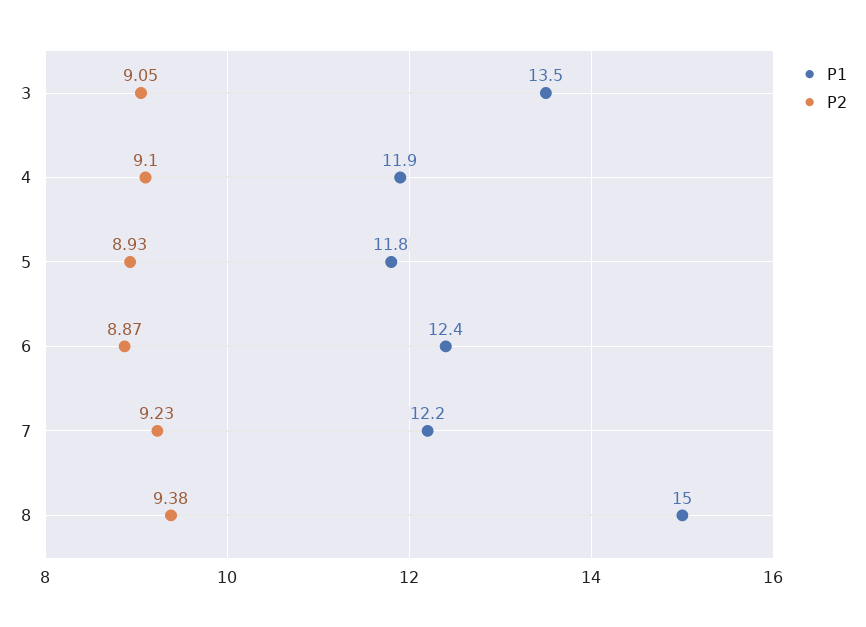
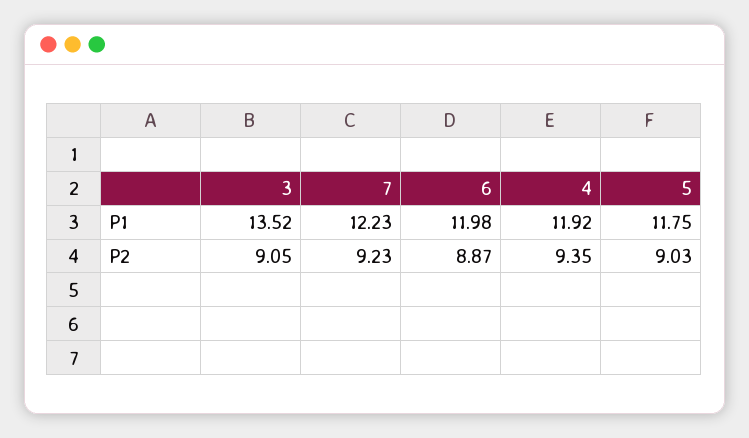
P2, 4: 9.1 -> 9.35
P2, 5: 8.93 -> 9.03
P1, 6: 12.4 -> 11.98
P1, 8: 15 -> none
P2, 8: 9.38 -> none

